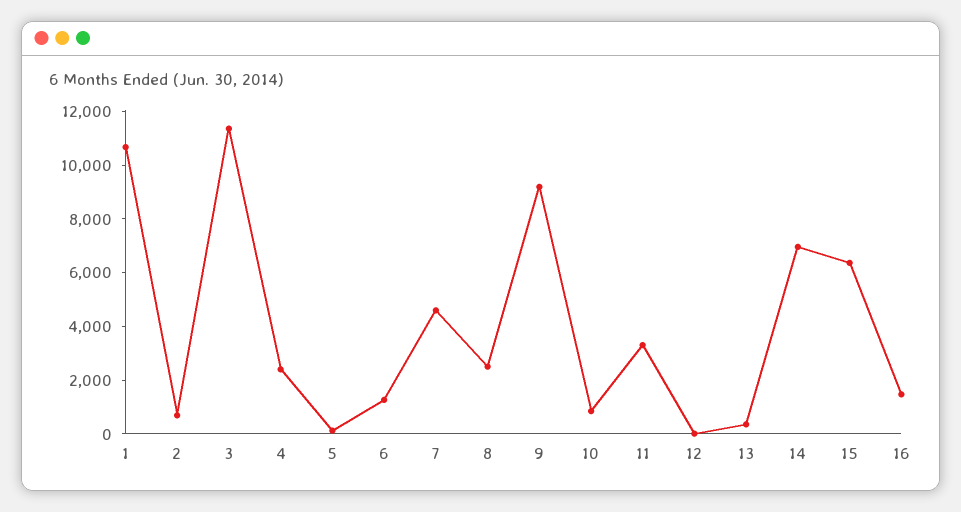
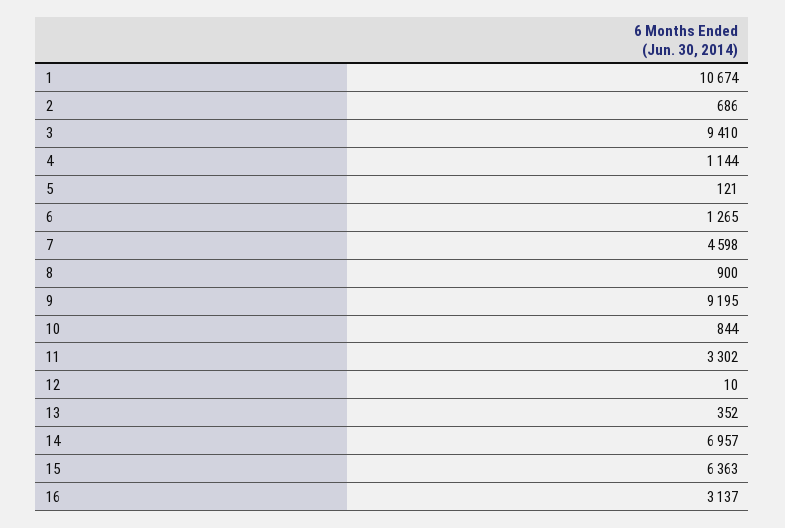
3: 11500 -> 9410
4: 2500 -> 1144
8: 2500 -> 900
16: 1500 -> 3137

